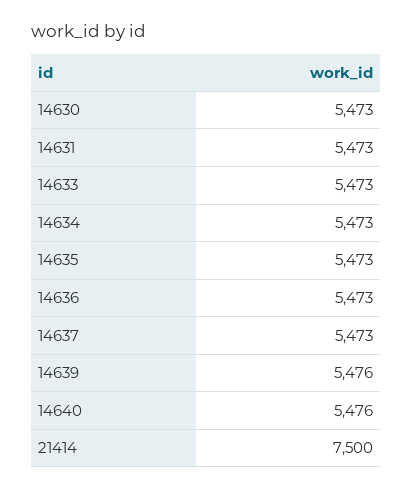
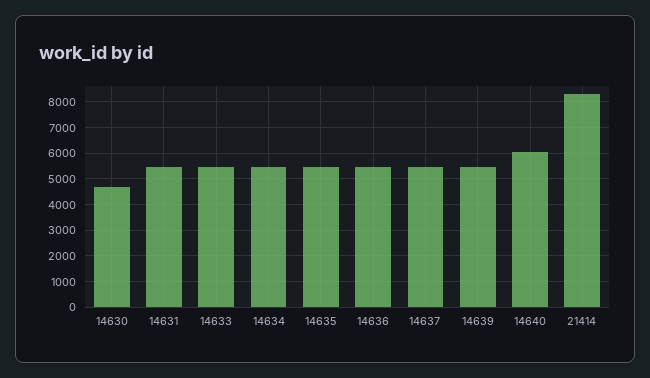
14630: 5473 -> 4750
14640: 5476 -> 6000
21414: 7500 -> 8250

